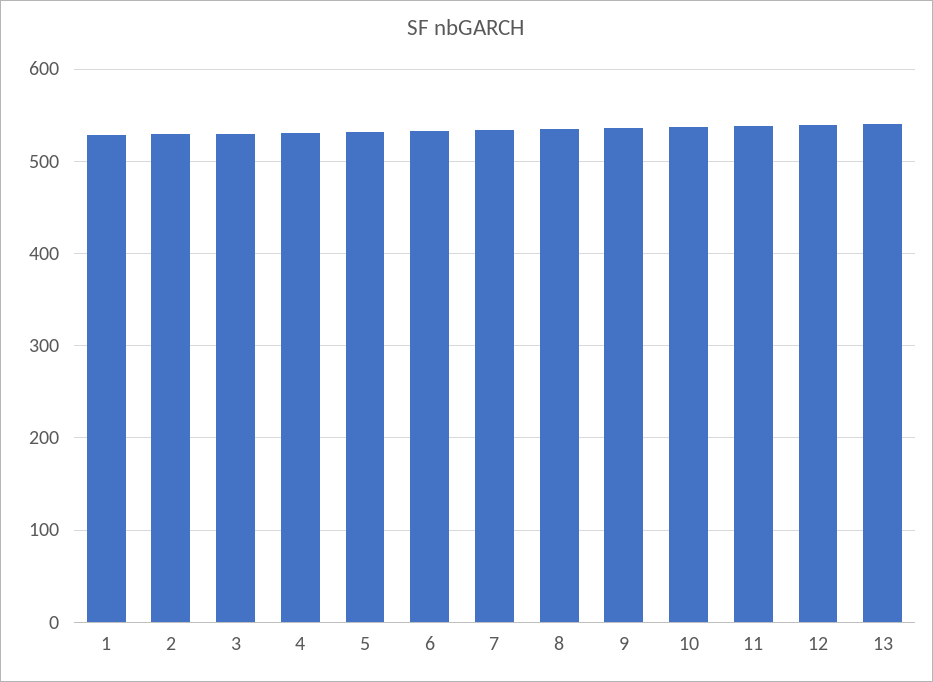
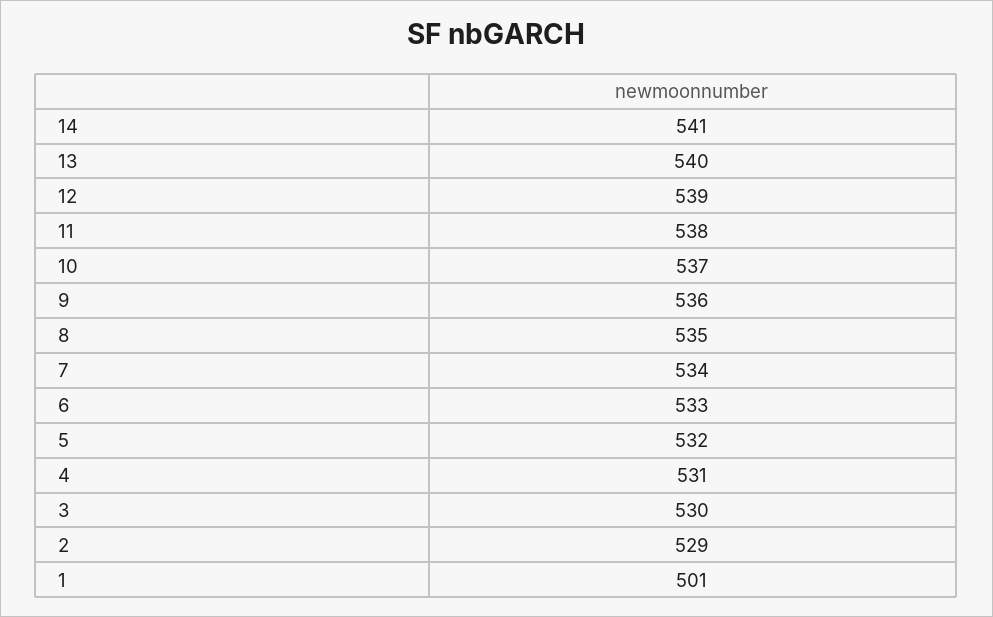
1: 530 -> 501
14: none -> 541

